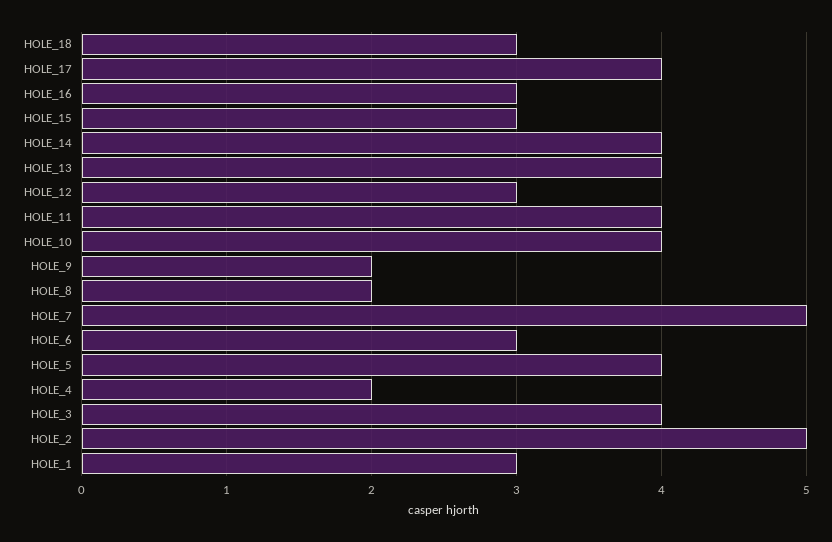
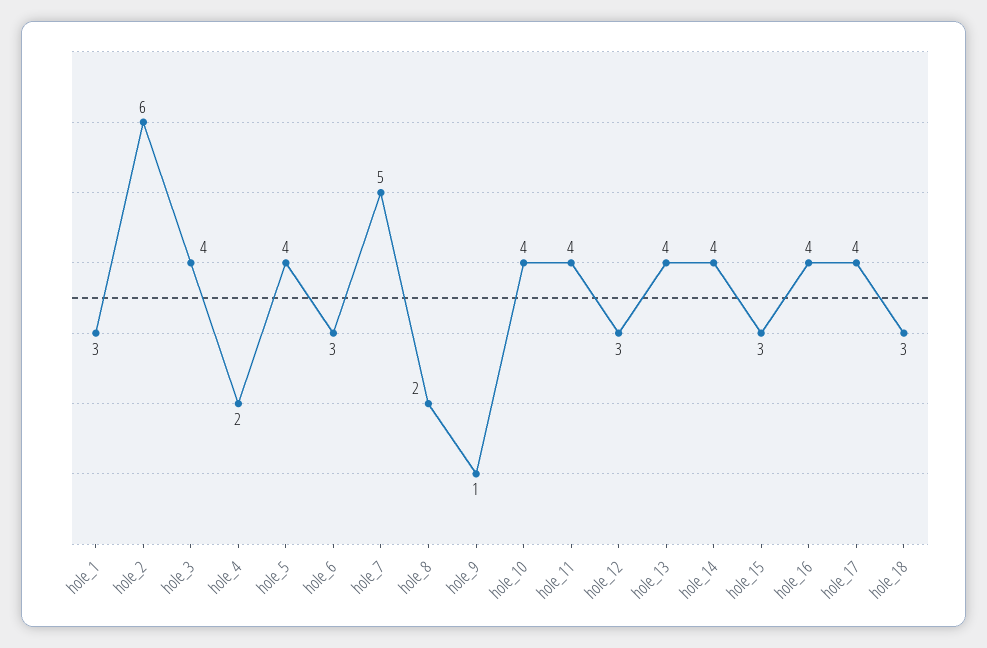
HOLE_16: 3 -> 4
HOLE_9: 2 -> 1
HOLE_2: 5 -> 6

